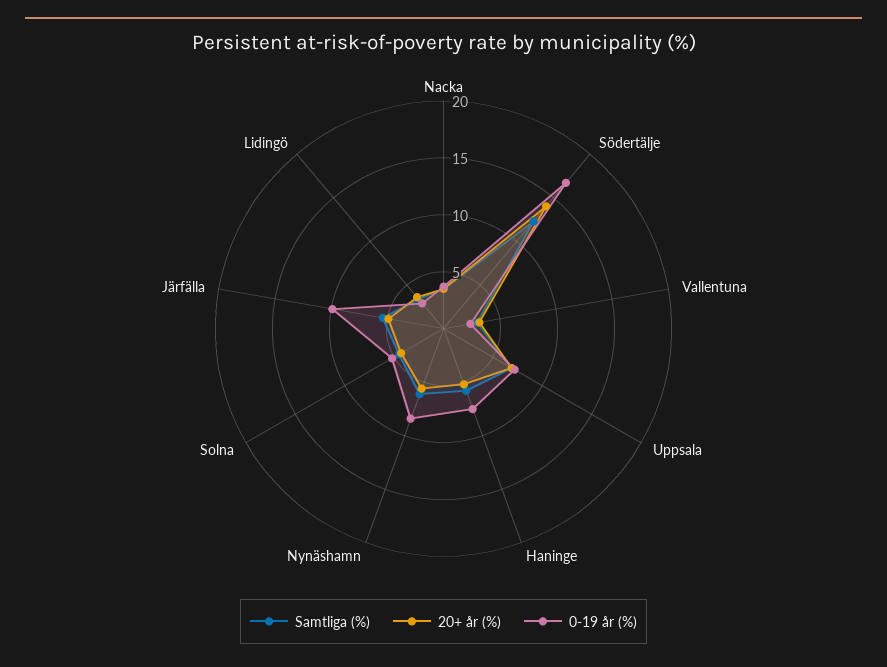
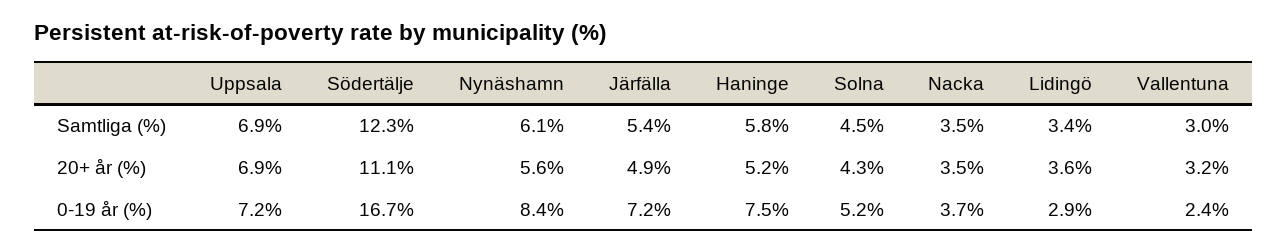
20+ år (%), Södertälje: 14 -> 11.1
0-19 år (%), Järfälla: 10 -> 7.2

